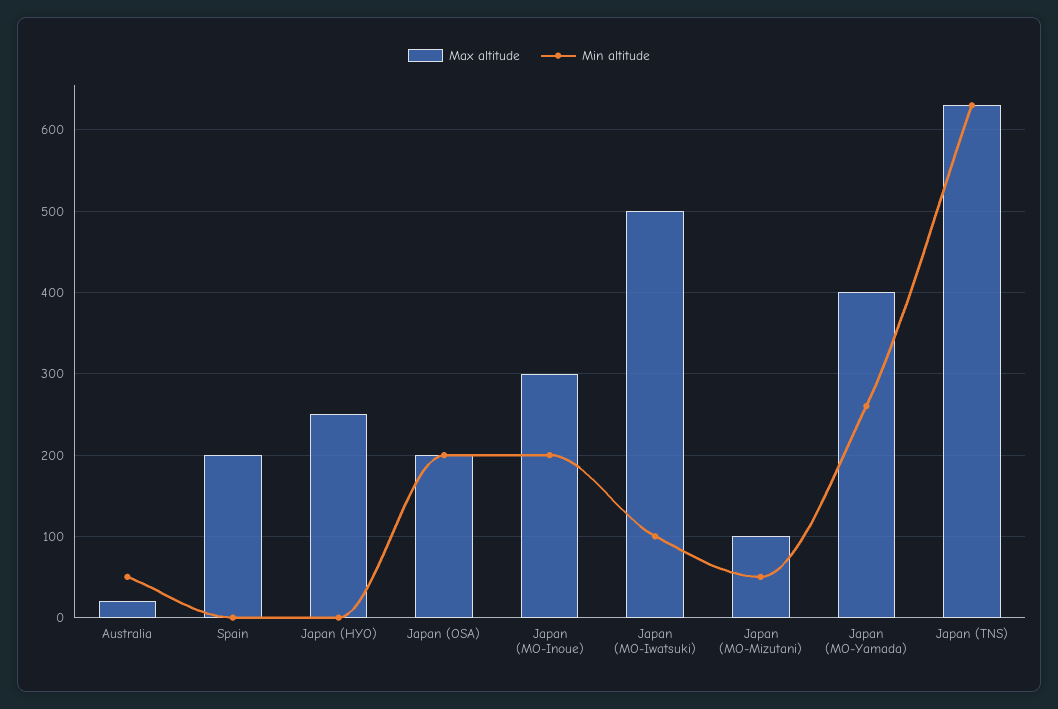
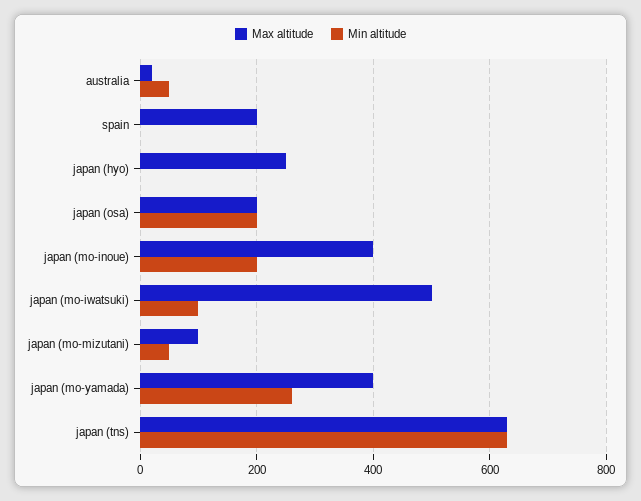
Max altitude, Japan (MO-Inoue): 300 -> 400

